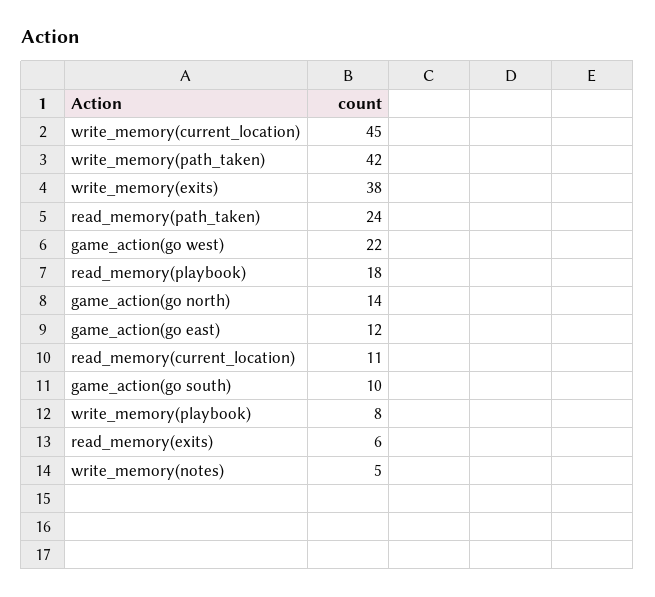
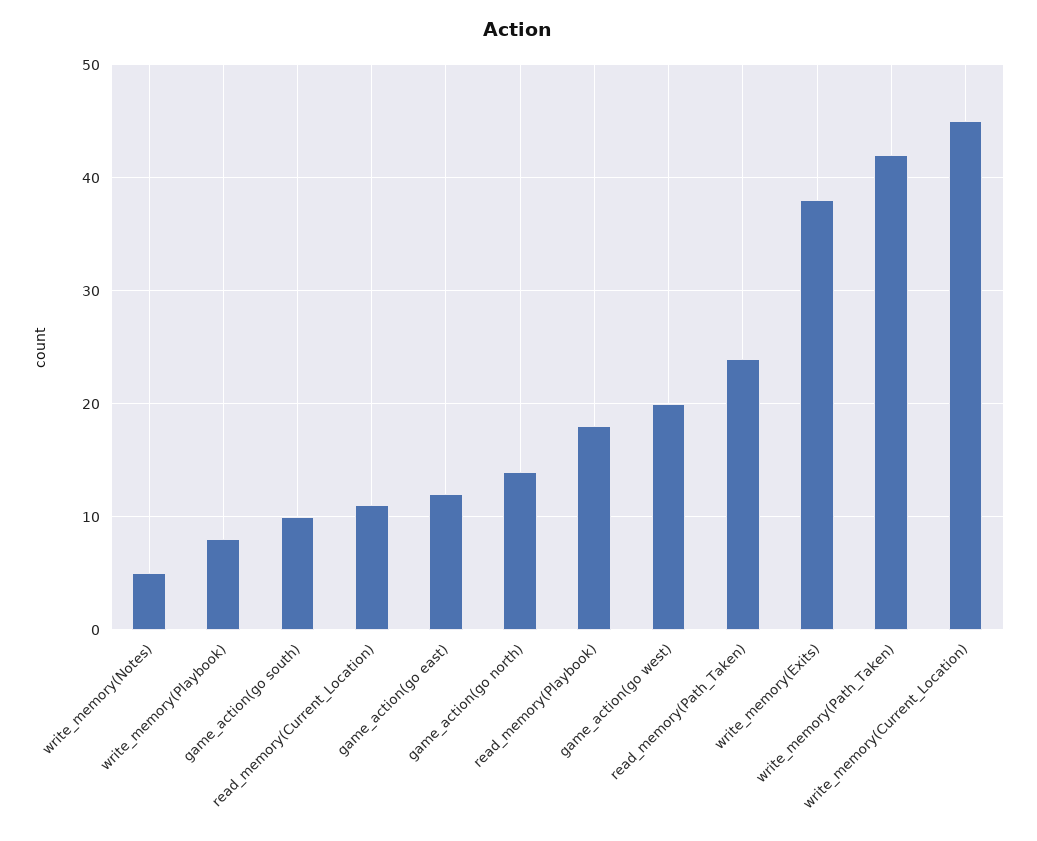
game_action(go west): 22 -> 20
read_memory(exits): 6 -> none

